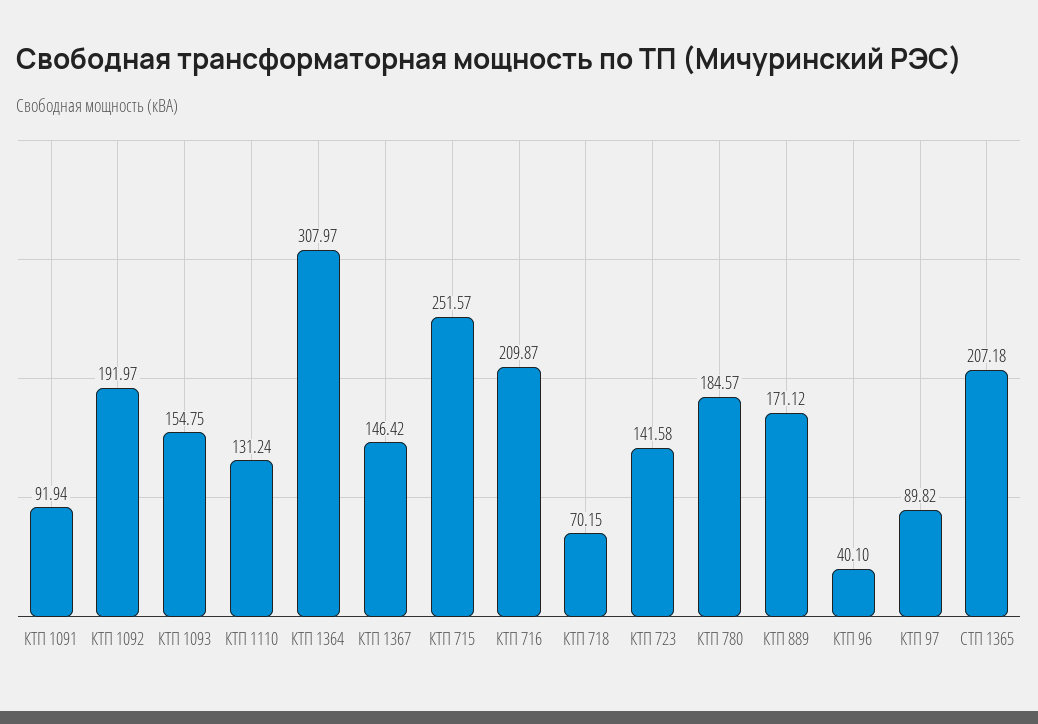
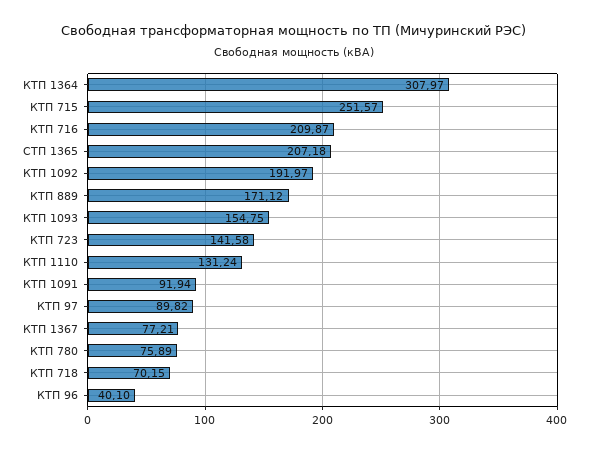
КТП 1367: 146.42 -> 77.21
КТП 780: 184.57 -> 75.89

